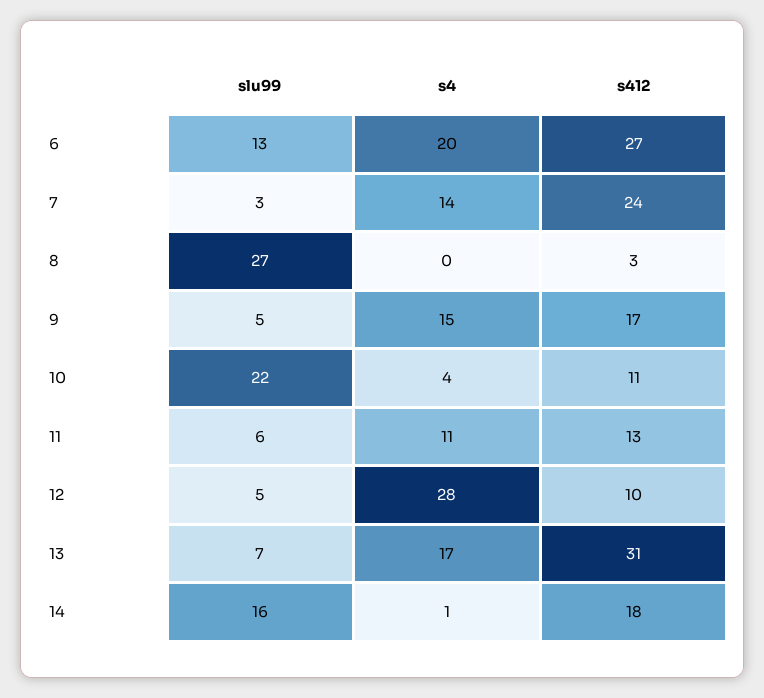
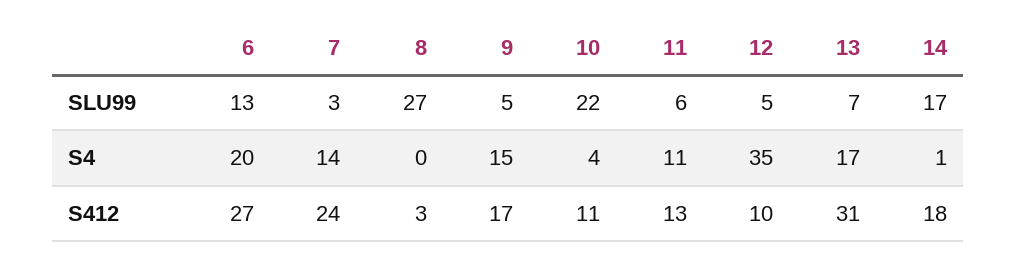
s4, 12: 28 -> 35
slu99, 14: 16 -> 17

